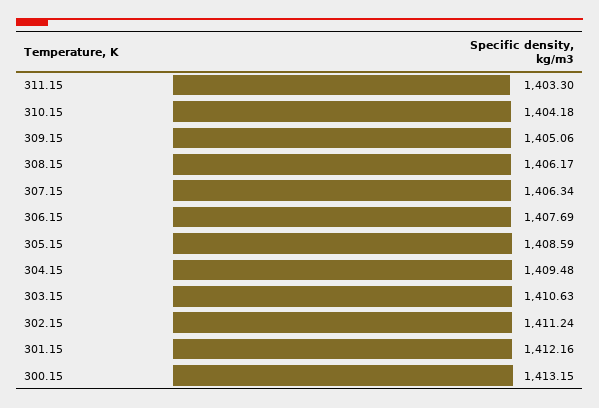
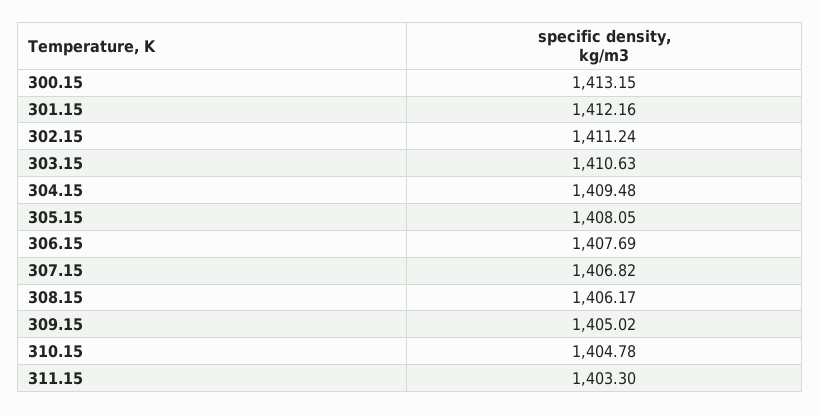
310.15: 1404.18 -> 1404.78
309.15: 1405.06 -> 1405.02
307.15: 1406.34 -> 1406.82
305.15: 1408.59 -> 1408.05

